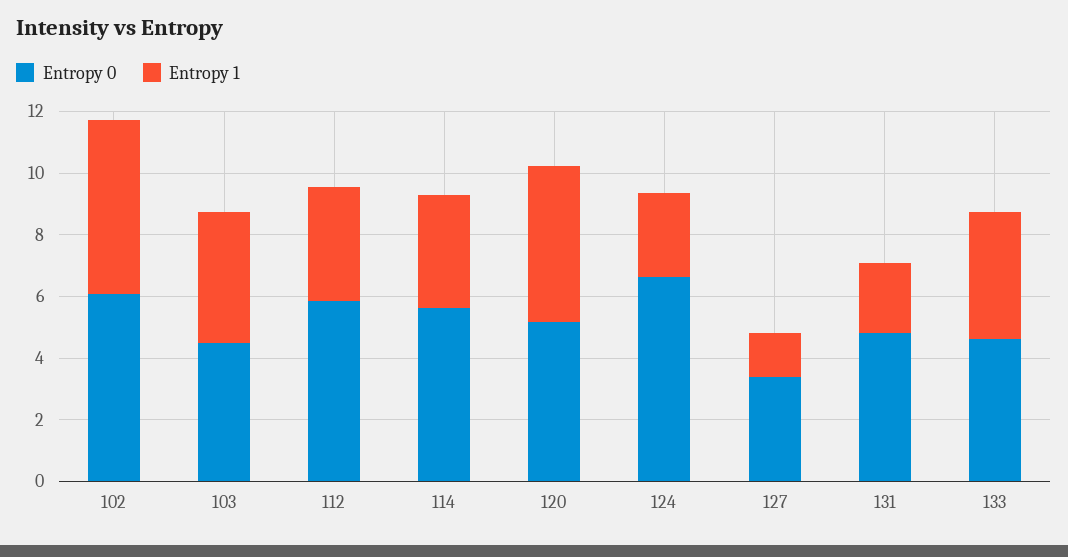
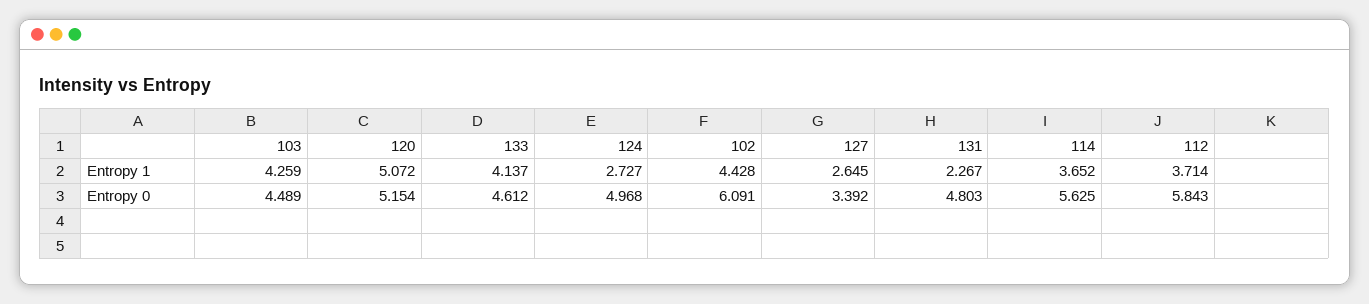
Entropy 1, 102: 5.5 -> 4.428
Entropy 0, 124: 6.5 -> 4.968
Entropy 1, 127: 1.5 -> 2.645

